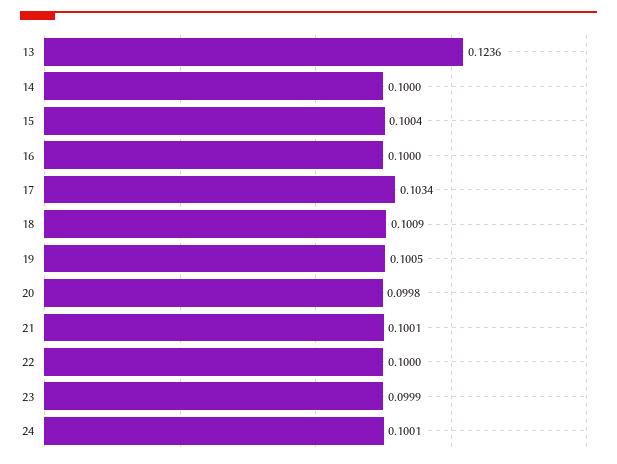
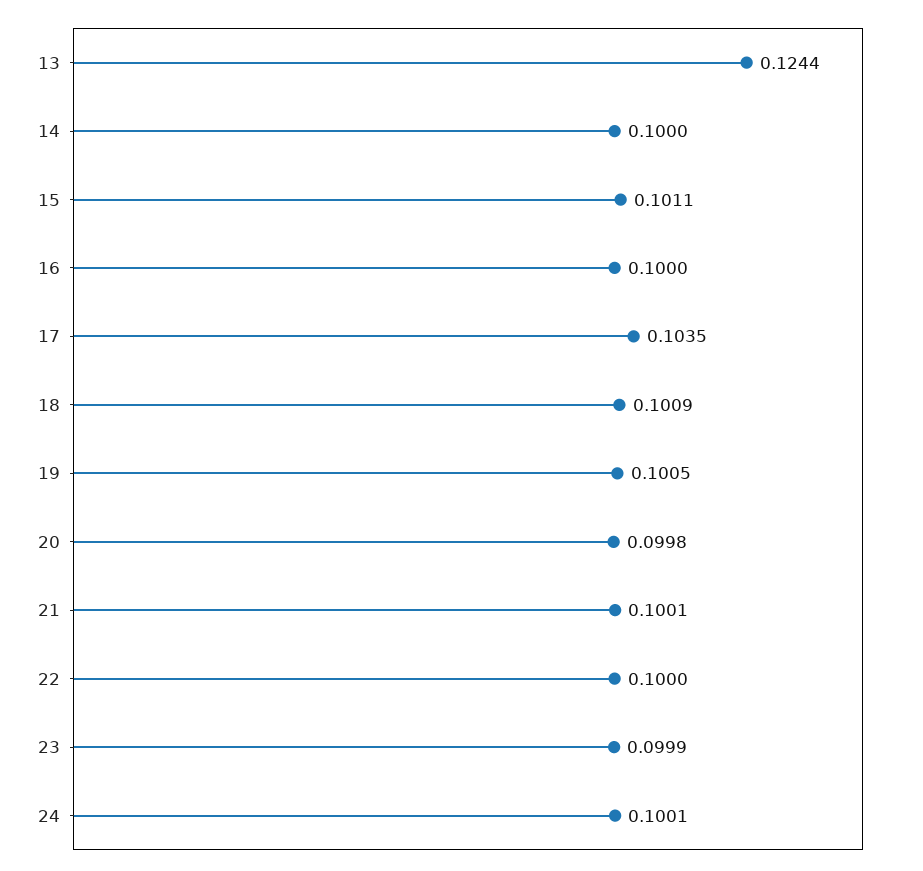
13: 0.1236 -> 0.1244
15: 0.1004 -> 0.1011
17: 0.1034 -> 0.1035

